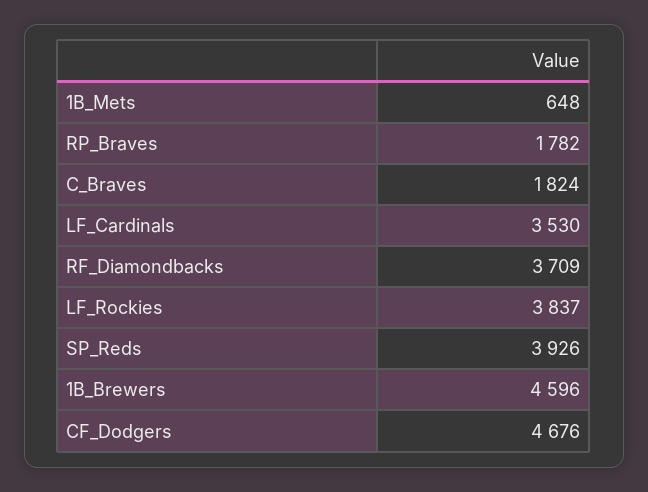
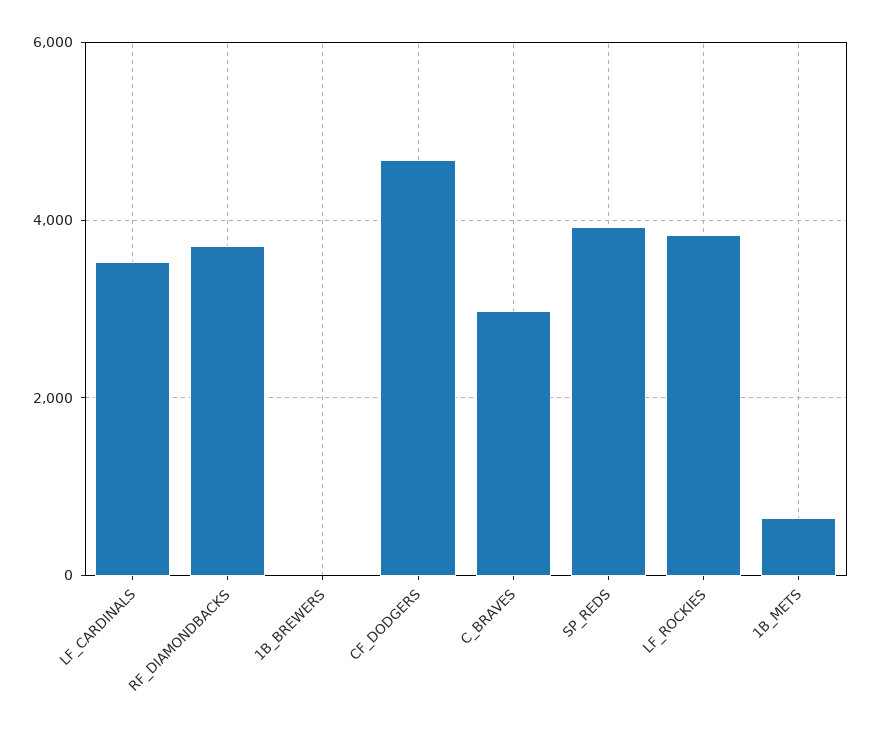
RP_Braves: 1782 -> none
C_Braves: 1824 -> 3000
1B_Brewers: 4596 -> 0

